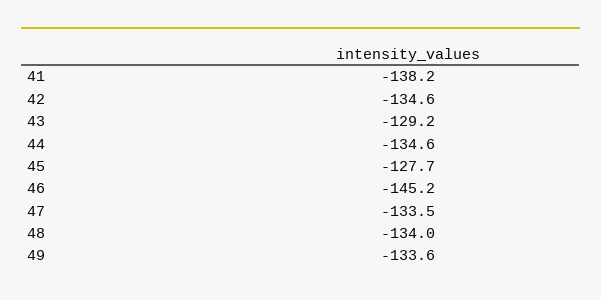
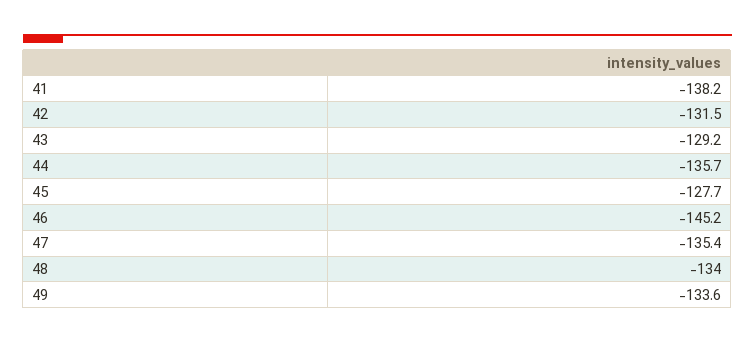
42: -134.6 -> -131.5
44: -134.6 -> -135.7
47: -133.5 -> -135.4

